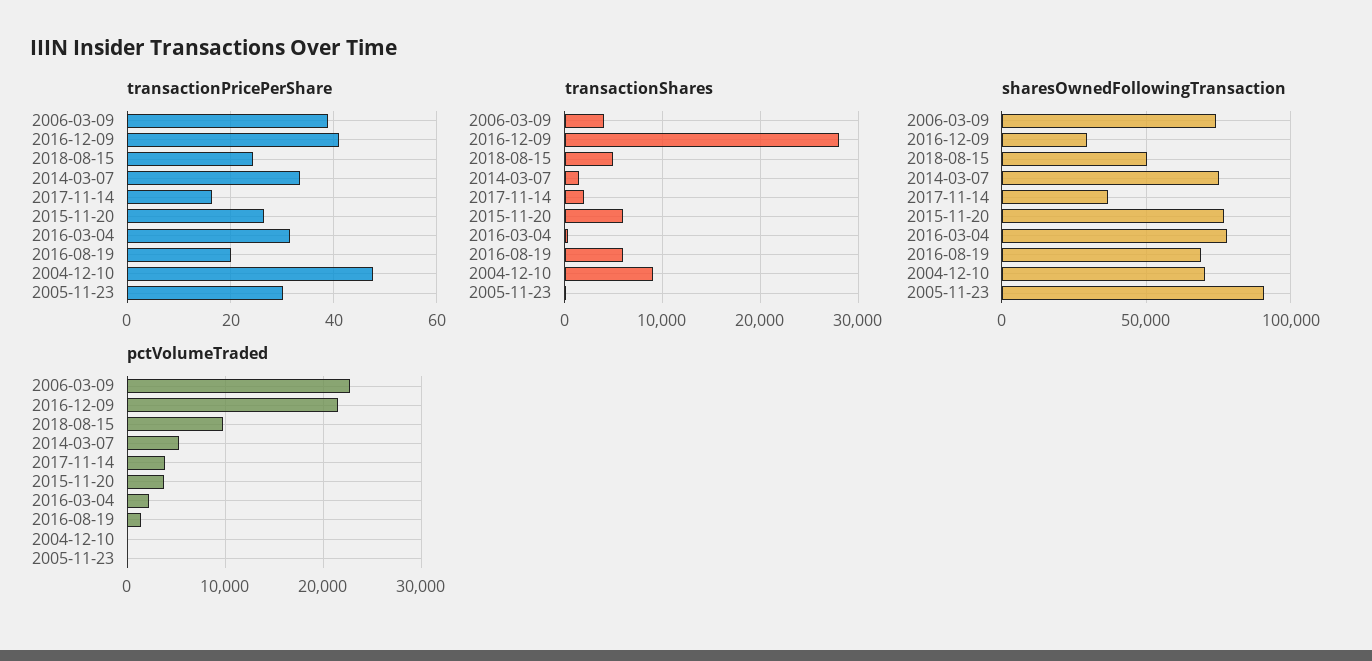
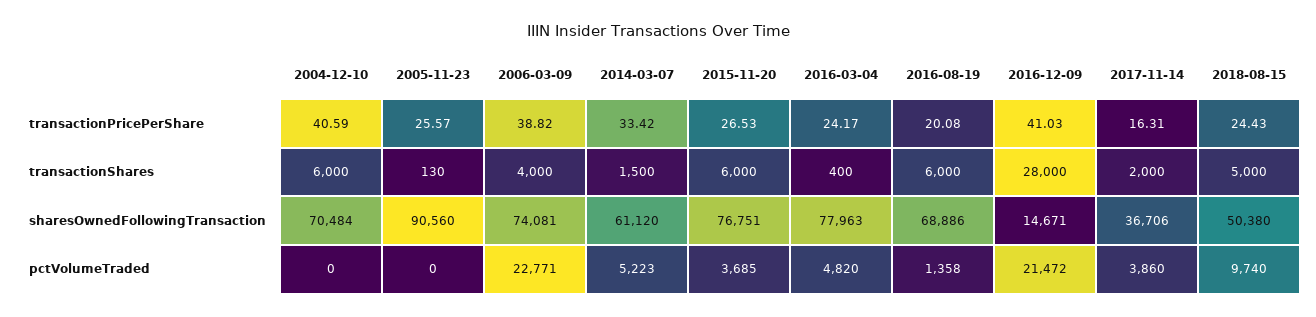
transactionPricePerShare, 2016-03-04: 32 -> 24.17
transactionPricePerShare, 2004-12-10: 48 -> 40.59
transactionPricePerShare, 2005-11-23: 30 -> 25.57
transactionShares, 2004-12-10: 9000 -> 6000
sharesOwnedFollowingTransaction, 2016-12-09: 30000 -> 14671
sharesOwnedFollowingTransaction, 2014-03-07: 75000 -> 61120
pctVolumeTraded, 2016-03-04: 2000 -> 4820

